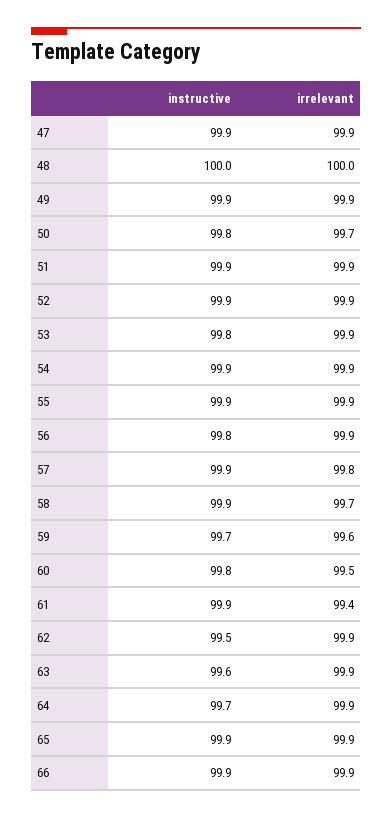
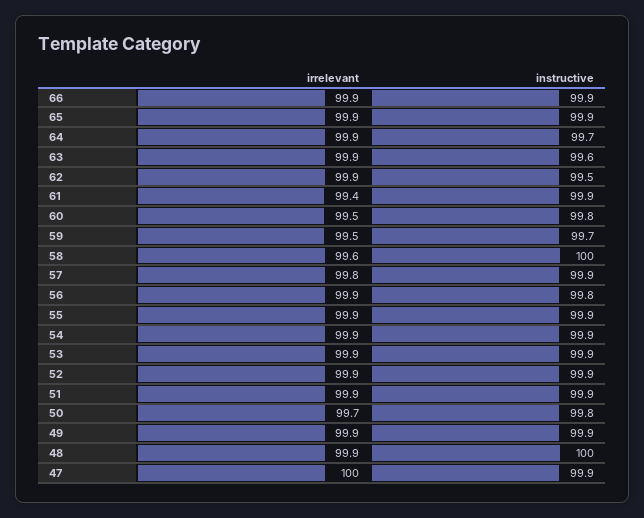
irrelevant, 47: 99.9 -> 100
irrelevant, 48: 100 -> 99.9
instructive, 53: 99.8 -> 99.9
instructive, 58: 99.9 -> 100
irrelevant, 58: 99.7 -> 99.6
irrelevant, 59: 99.6 -> 99.5

